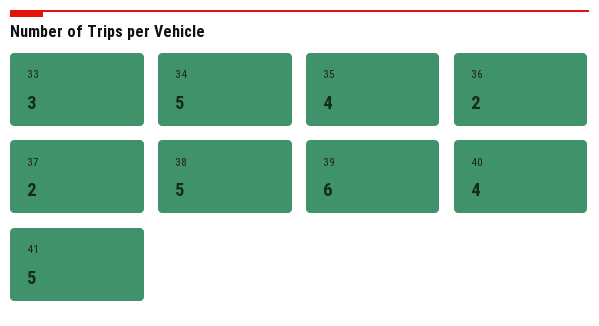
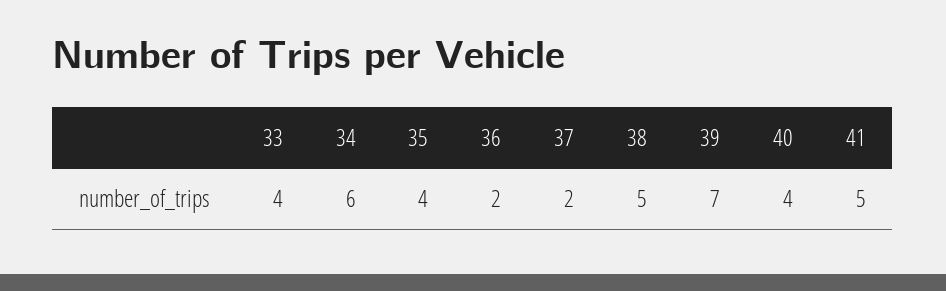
33: 3 -> 4
34: 5 -> 6
39: 6 -> 7

